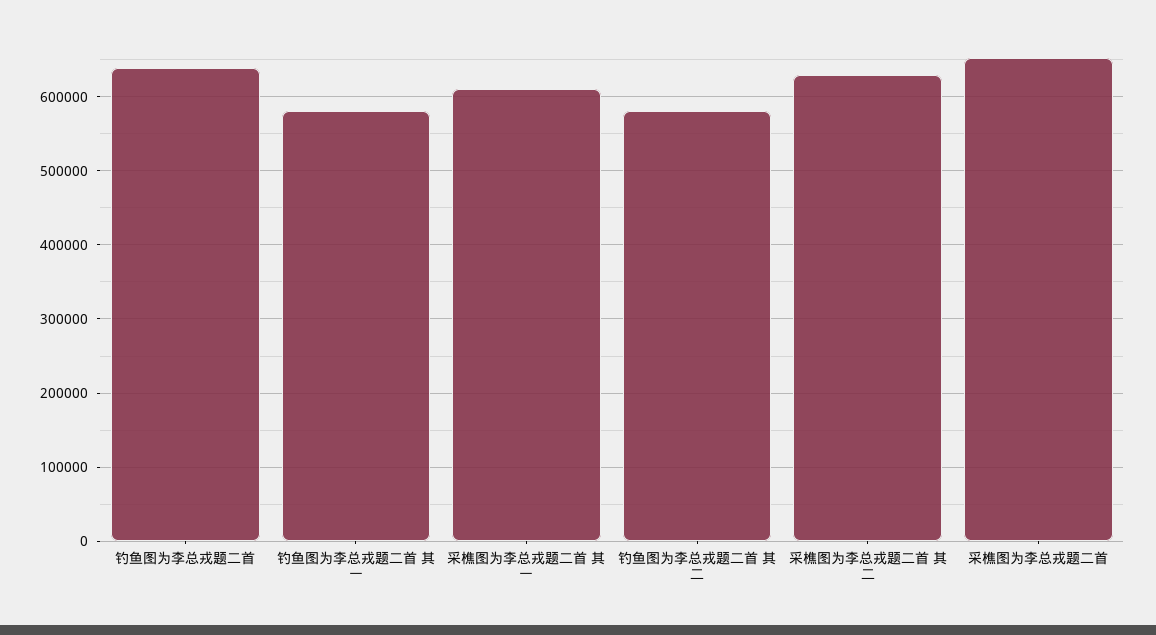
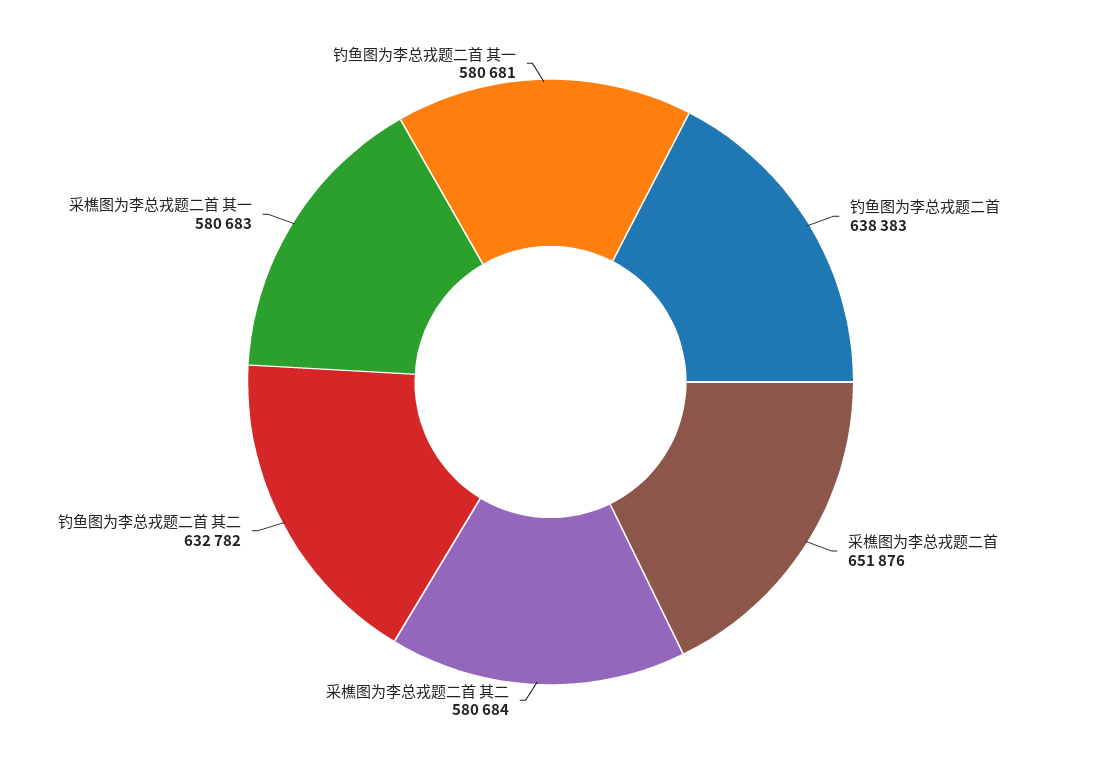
采樵图为李总戎题二首 其一: 610000 -> 580683
钓鱼图为李总戎题二首 其二: 580000 -> 632782
采樵图为李总戎题二首 其二: 630000 -> 580684

